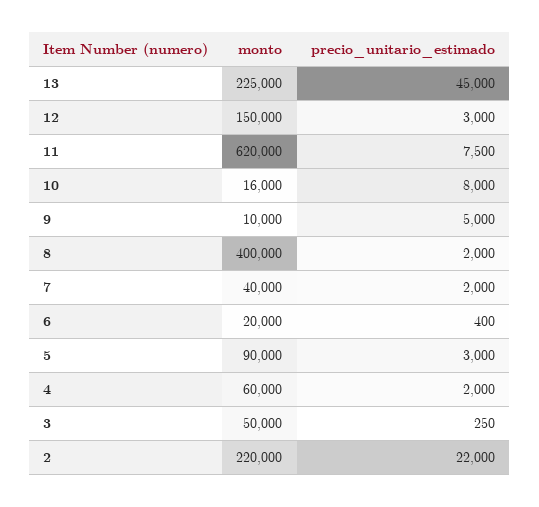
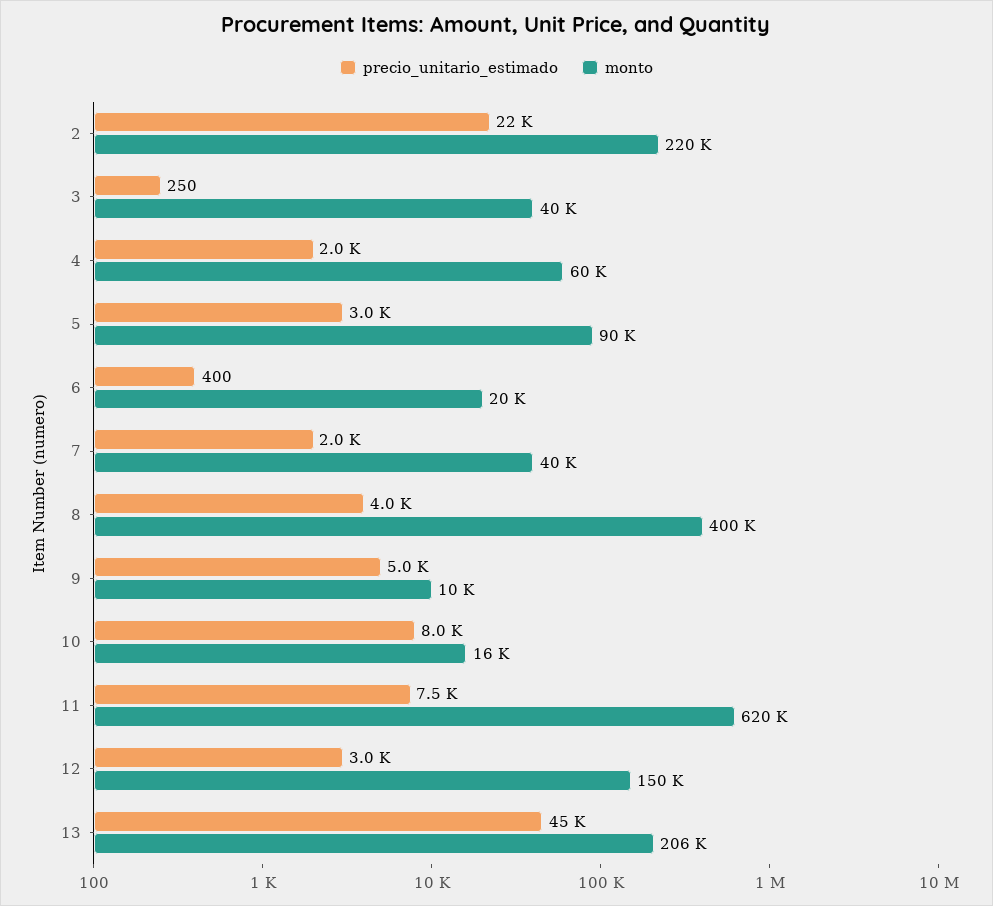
monto, 13: 225000 -> 206000
precio_unitario_estimado, 8: 2000 -> 4000
monto, 3: 50000 -> 40000

